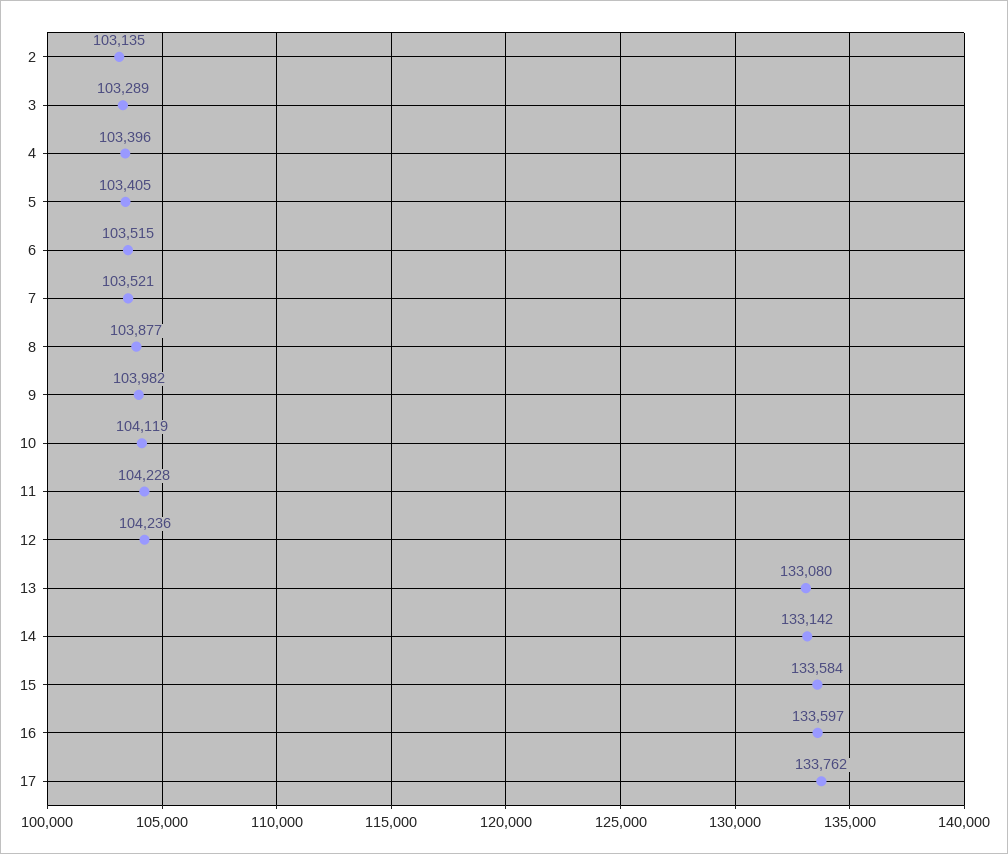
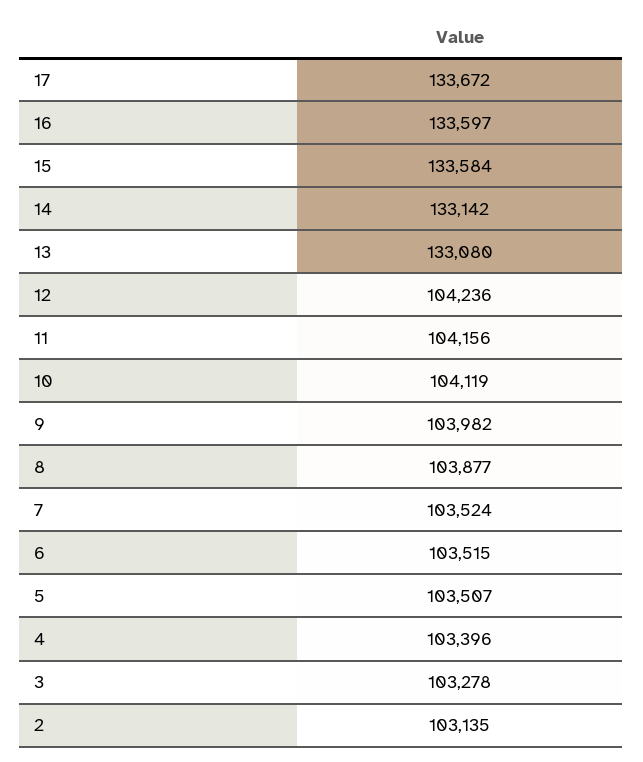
3: 103289 -> 103278
5: 103405 -> 103507
7: 103521 -> 103524
11: 104228 -> 104156
17: 133762 -> 133672

